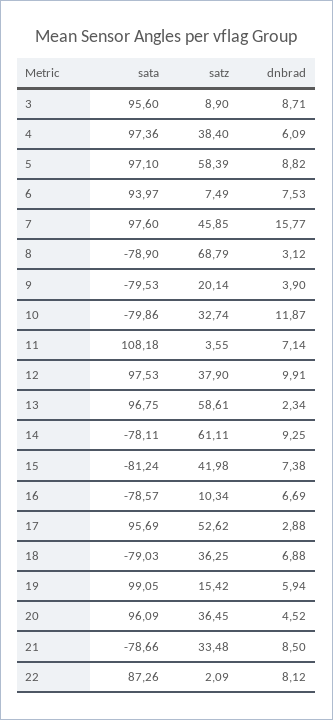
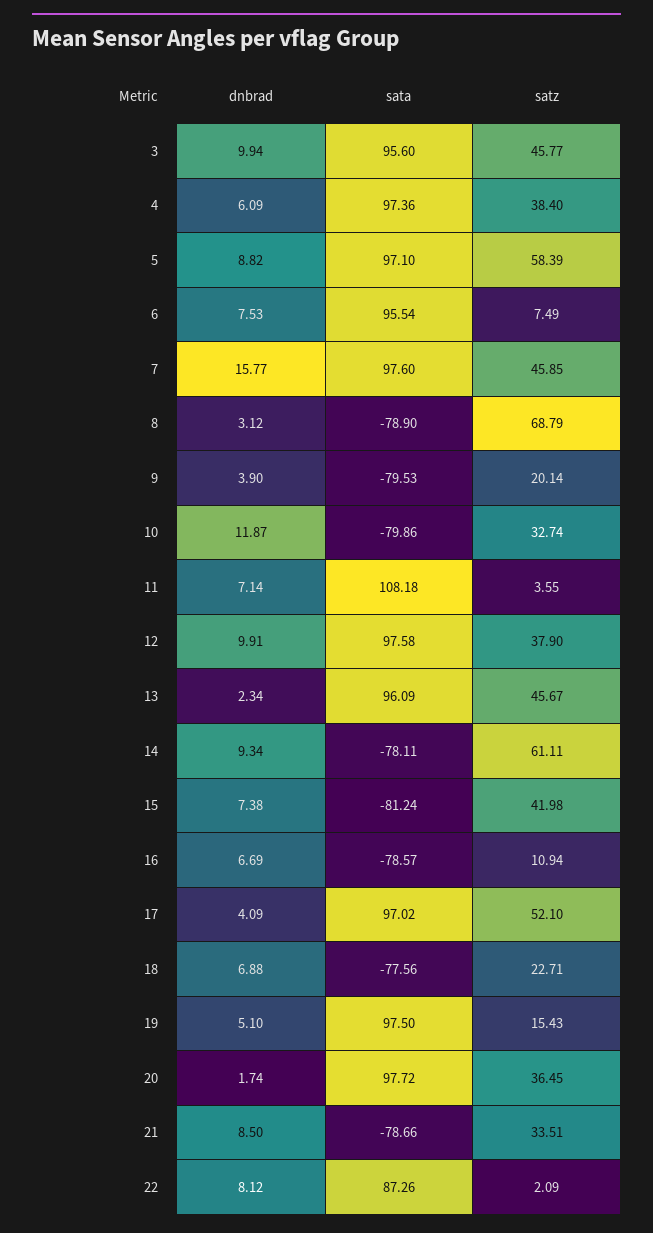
satz, 3: 8.9 -> 45.77
dnbrad, 3: 8.71 -> 9.94
sata, 6: 93.97 -> 95.54
sata, 12: 97.53 -> 97.58
sata, 13: 96.75 -> 96.09
satz, 13: 58.61 -> 45.67
dnbrad, 14: 9.25 -> 9.34
satz, 16: 10.34 -> 10.94
sata, 17: 95.69 -> 97.02
satz, 17: 52.62 -> 52.1
dnbrad, 17: 2.88 -> 4.09
sata, 18: -79.03 -> -77.56
satz, 18: 36.25 -> 22.71
sata, 19: 99.05 -> 97.5
satz, 19: 15.42 -> 15.43
dnbrad, 19: 5.94 -> 5.1
sata, 20: 96.09 -> 97.72
dnbrad, 20: 4.52 -> 1.74
satz, 21: 33.48 -> 33.51

